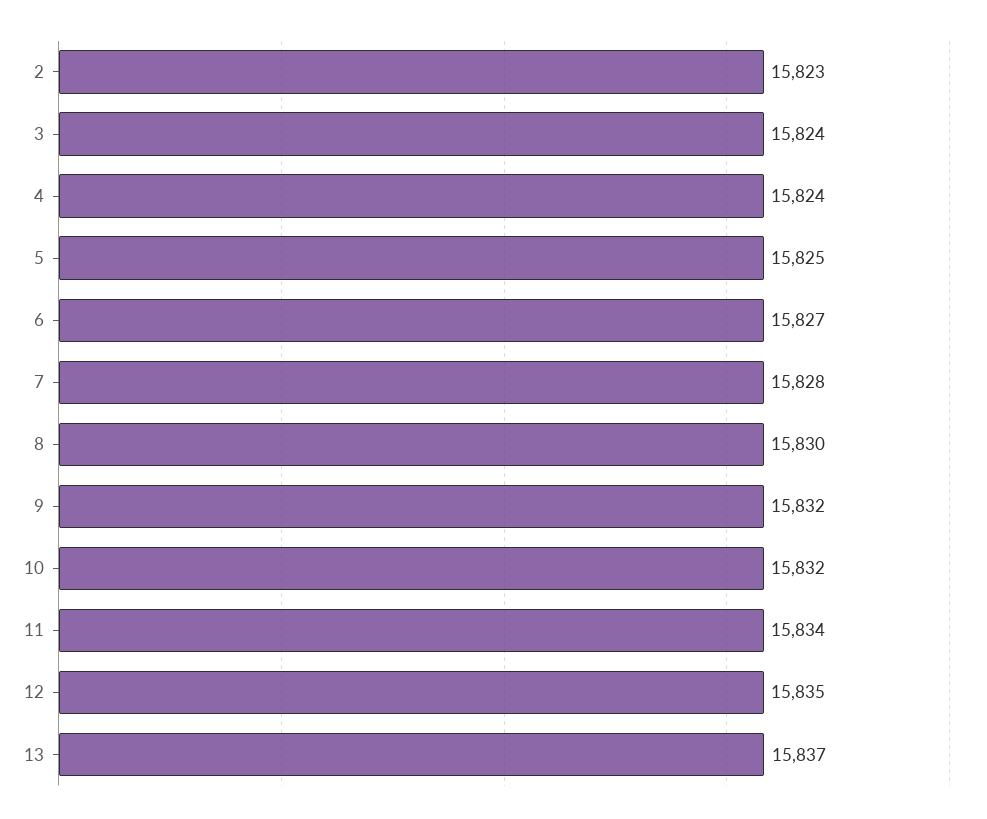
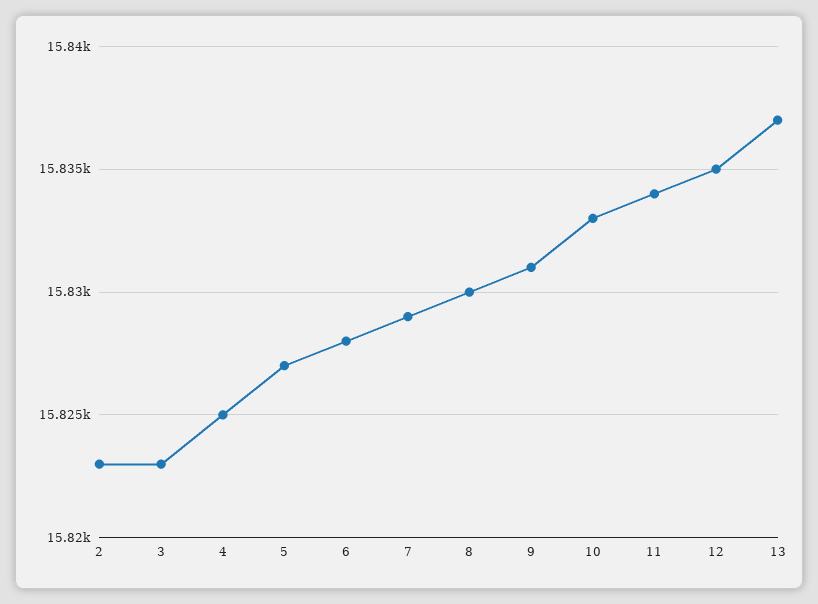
3: 15824 -> 15823
4: 15824 -> 15825
5: 15825 -> 15827
6: 15827 -> 15828
7: 15828 -> 15829
9: 15832 -> 15831
10: 15832 -> 15833

